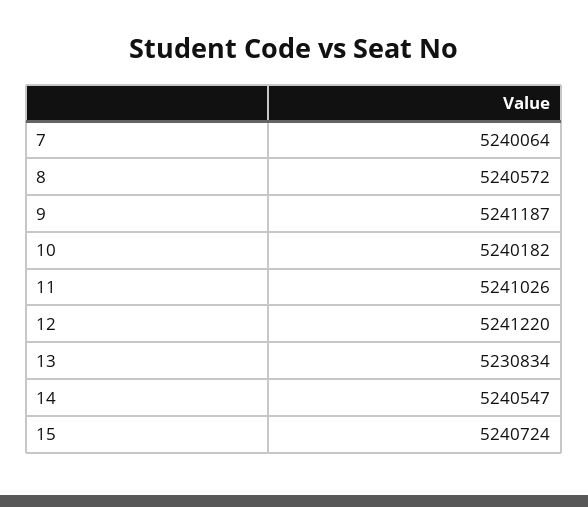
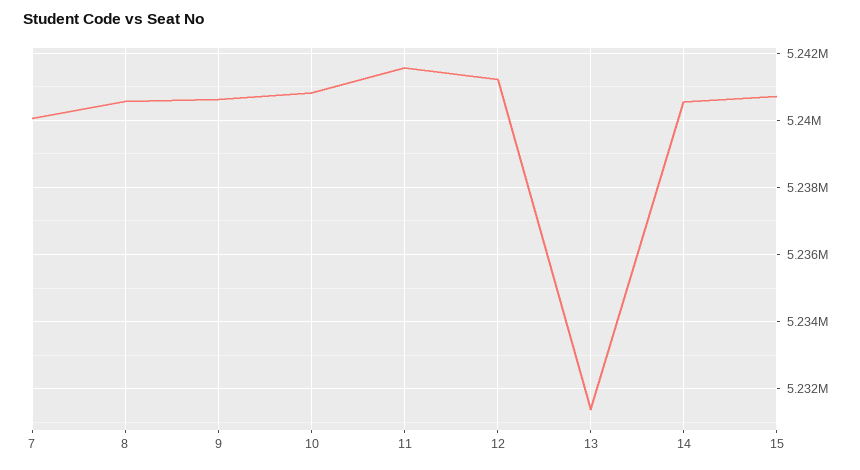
9: 5241187 -> 5240600
10: 5240182 -> 5240800
11: 5241026 -> 5241600
13: 5230834 -> 5231400

